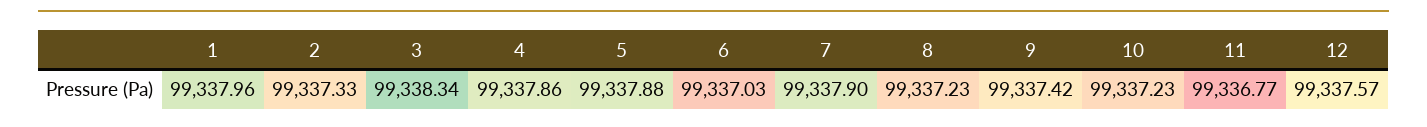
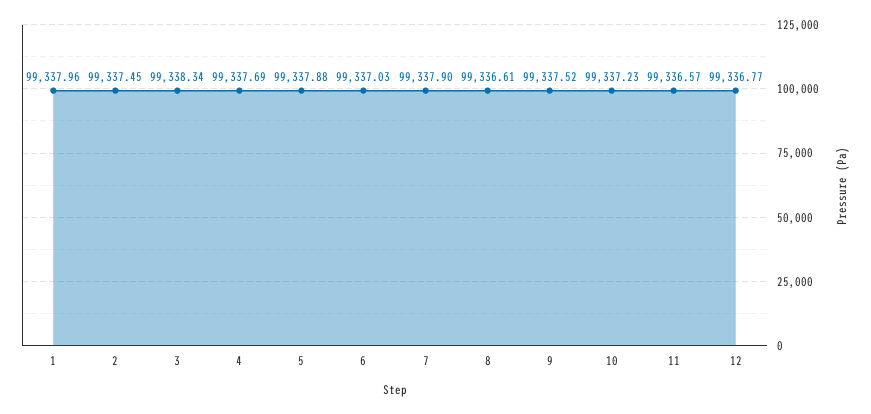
2: 99337.33 -> 99337.45
4: 99337.86 -> 99337.69
8: 99337.23 -> 99336.61
9: 99337.42 -> 99337.52
11: 99336.77 -> 99336.57
12: 99337.57 -> 99336.77

